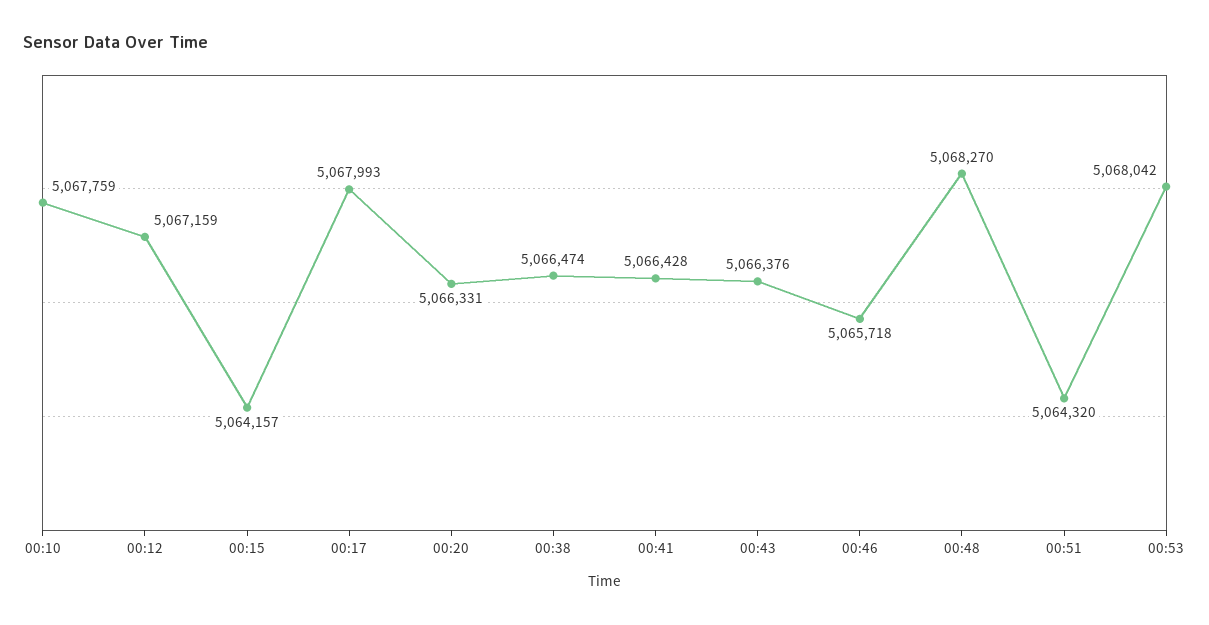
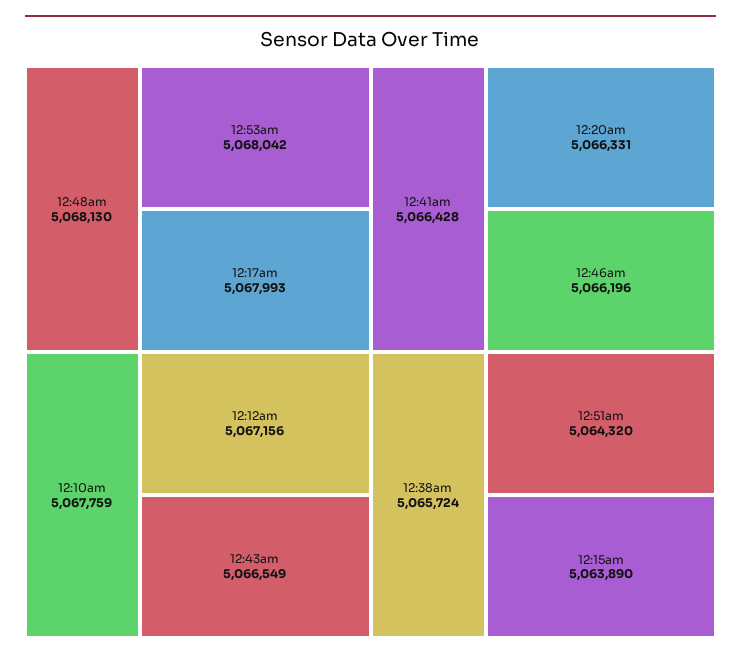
00:12: 5067159 -> 5067156
00:15: 5064157 -> 5063890
00:38: 5066474 -> 5065724
00:43: 5066376 -> 5066549
00:46: 5065718 -> 5066196
00:48: 5068270 -> 5068130

